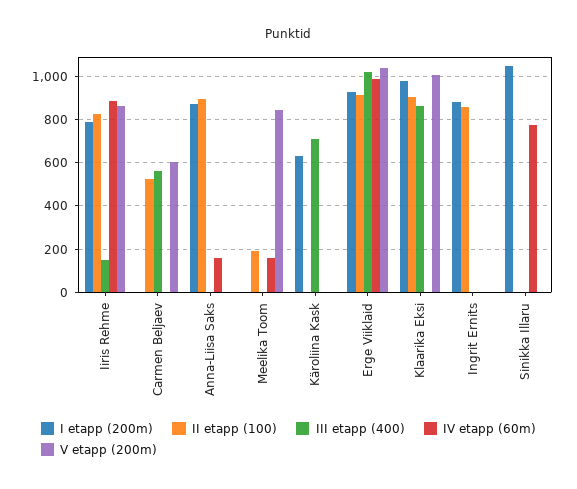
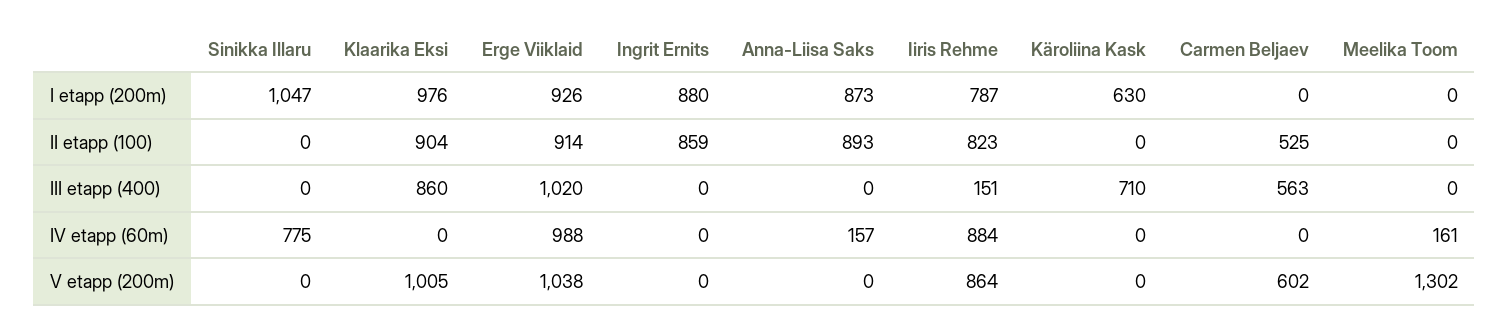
II etapp (100), Meelika Toom: 200 -> 0
V etapp (200m), Meelika Toom: 850 -> 1302

